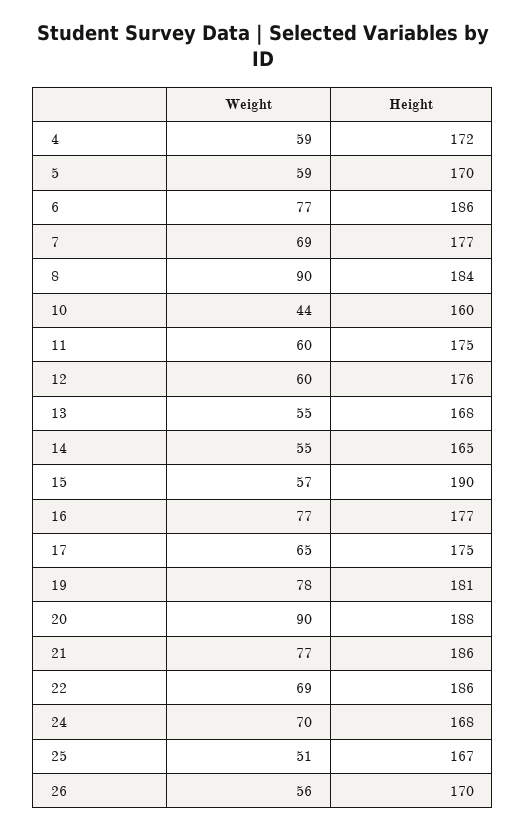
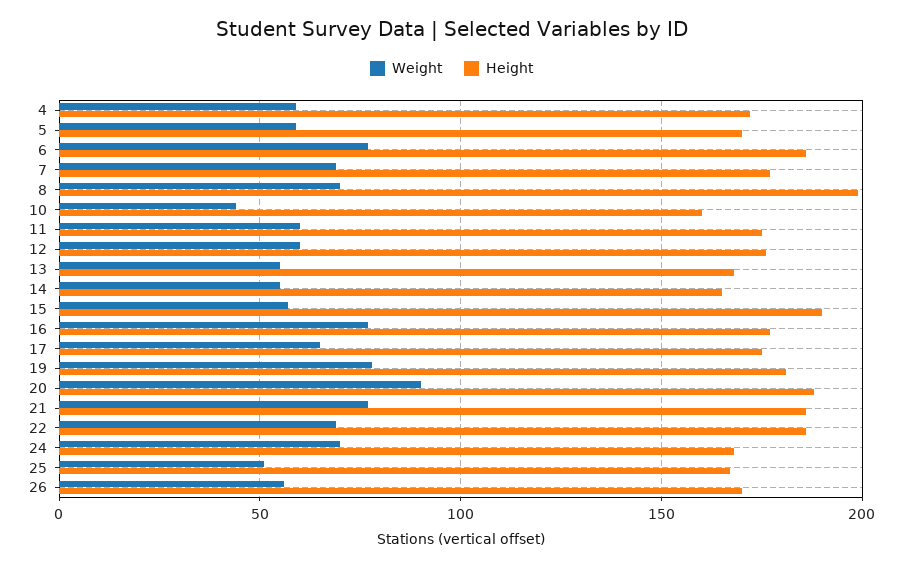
Weight, 8: 90 -> 70
Height, 8: 184 -> 200

